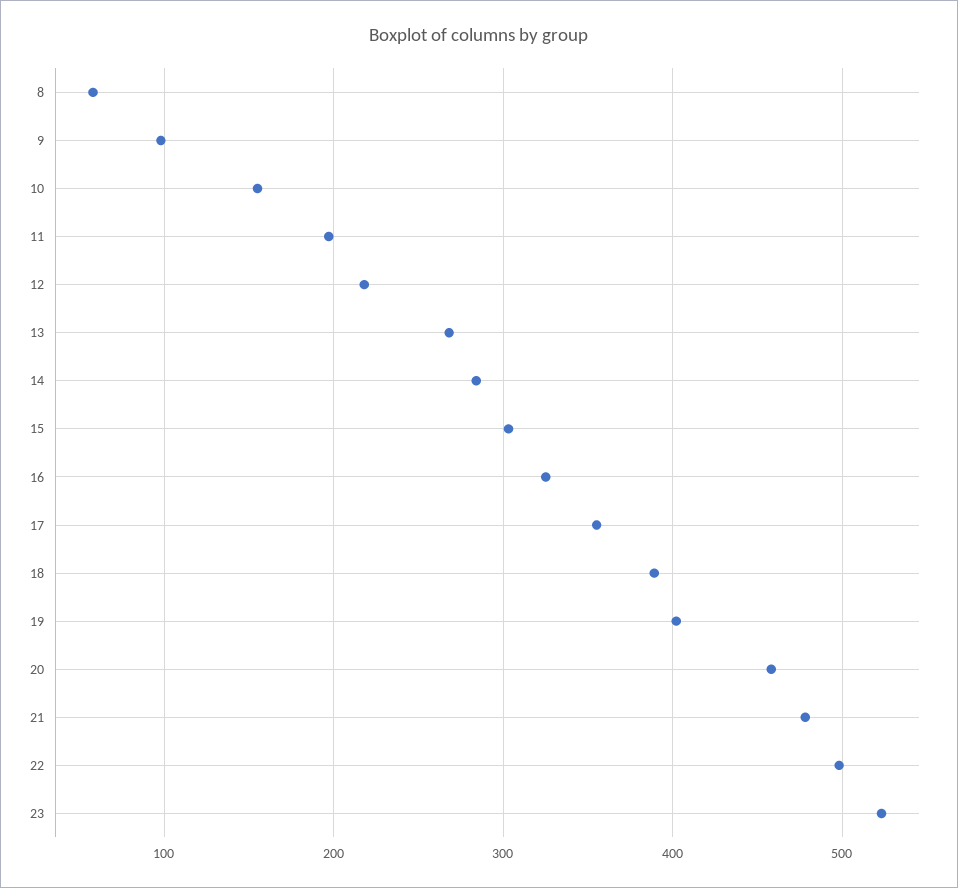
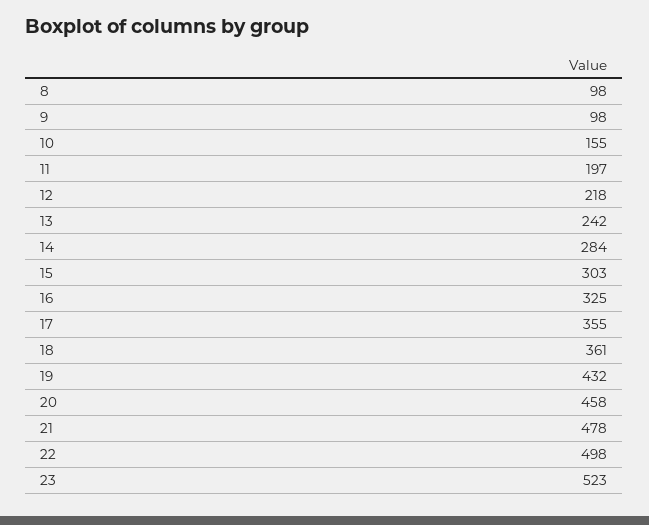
8: 60 -> 98
13: 270 -> 242
18: 390 -> 361
19: 400 -> 432

